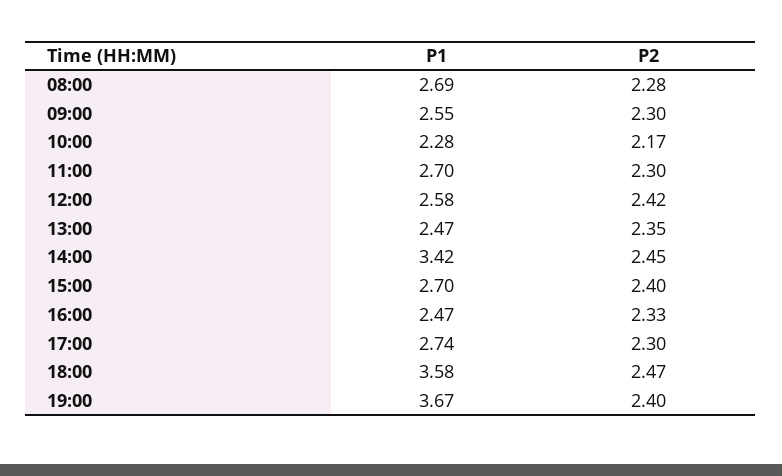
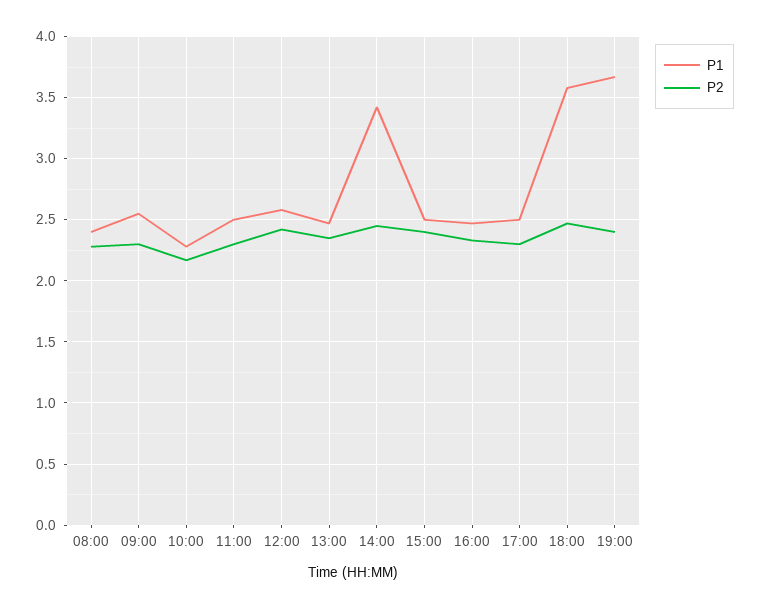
P1, 08:00: 2.69 -> 2.4
P1, 11:00: 2.7 -> 2.5
P1, 15:00: 2.7 -> 2.5
P1, 17:00: 2.74 -> 2.5

